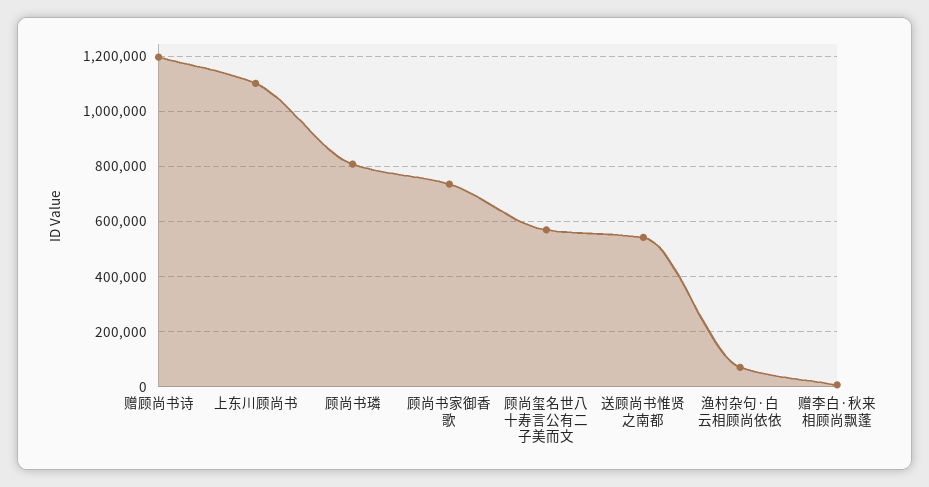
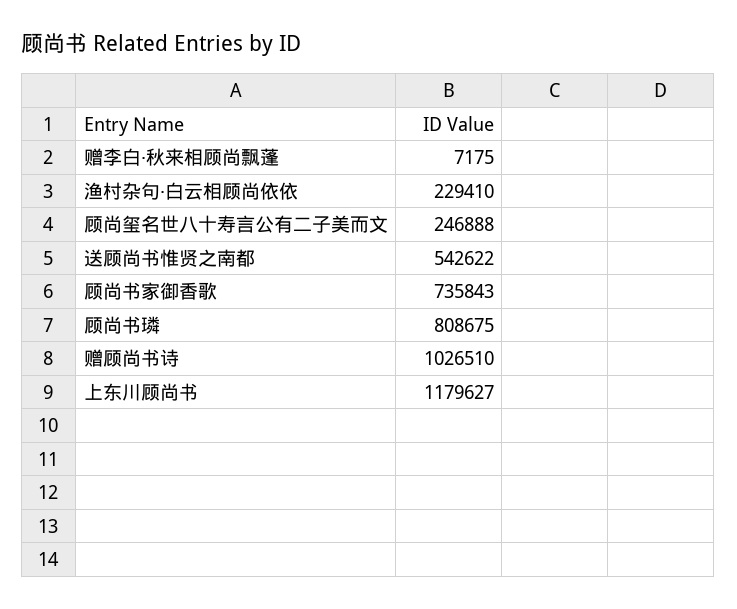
赠顾尚书诗: 1200000 -> 1026510
上东川顾尚书: 1100000 -> 1179627
顾尚玺名世八十寿言公有二子美而文: 575000 -> 246888
渔村杂句·白云相顾尚依依: 75000 -> 229410

